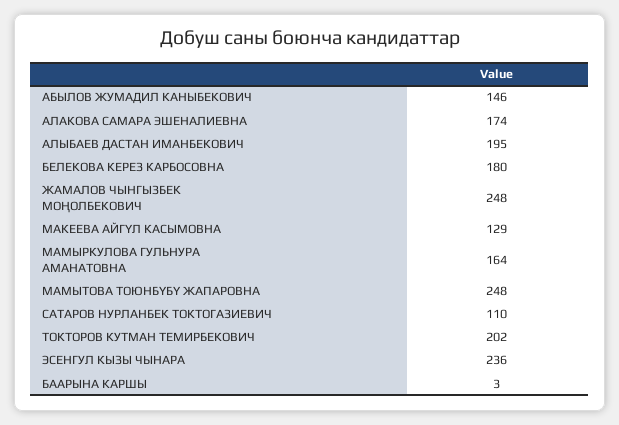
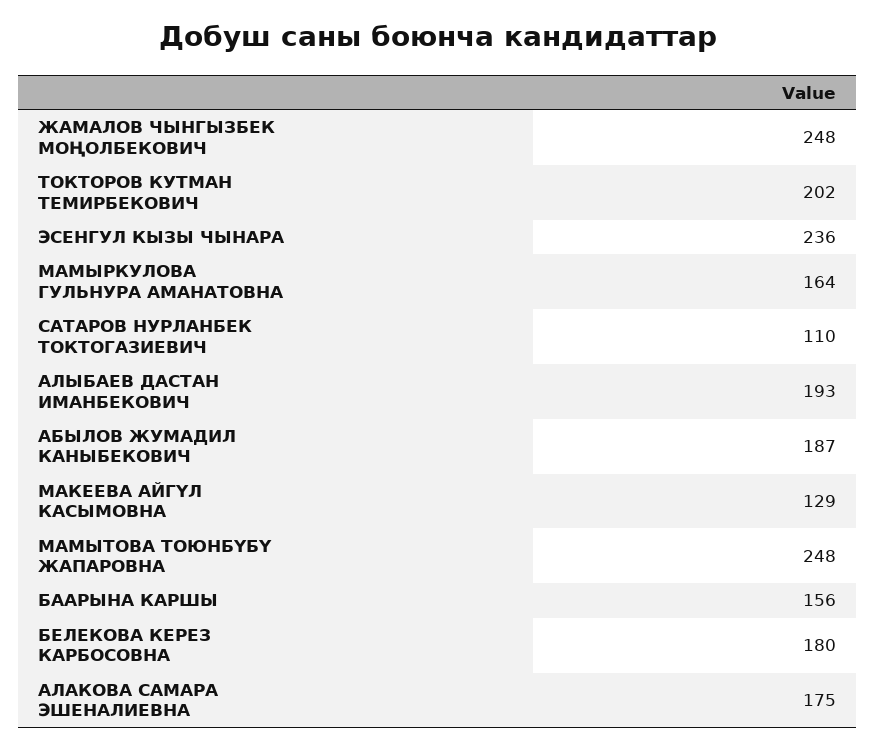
АБЫЛОВ ЖУМАДИЛ КАНЫБЕКОВИЧ: 146 -> 187
АЛАКОВА САМАРА ЭШЕНАЛИЕВНА: 174 -> 175
АЛЫБАЕВ ДАСТАН ИМАНБЕКОВИЧ: 195 -> 193
БААРЫНА КАРШЫ: 3 -> 156

